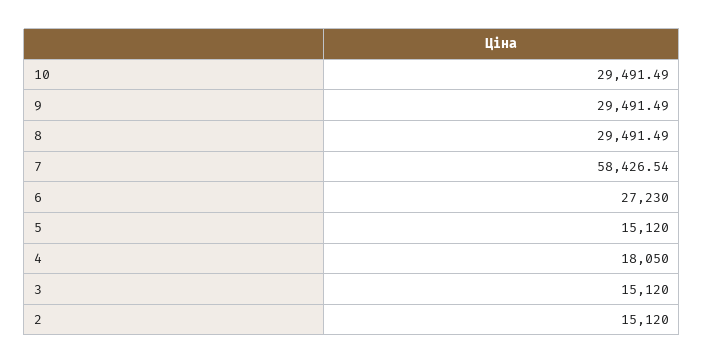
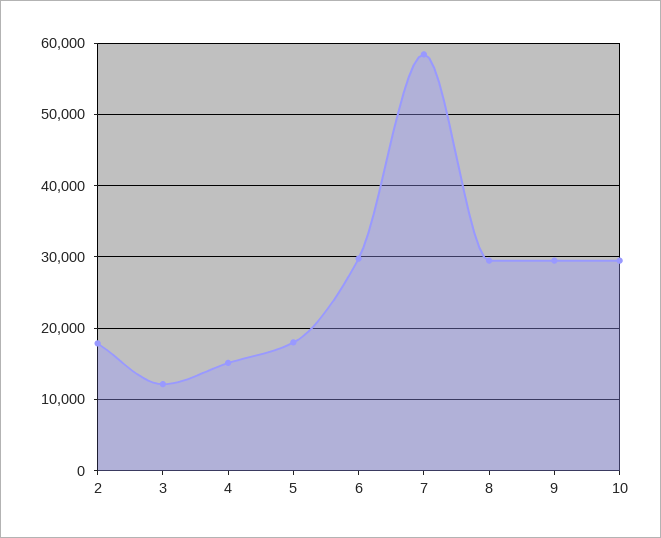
6: 27230 -> 30000
5: 15120 -> 18000
4: 18050 -> 15000
3: 15120 -> 12000
2: 15120 -> 18000

